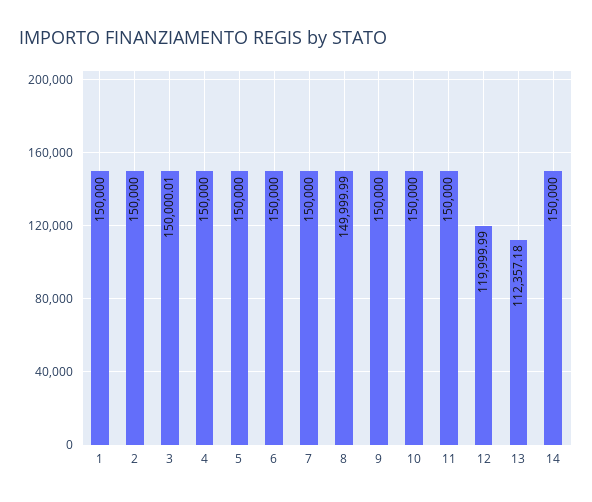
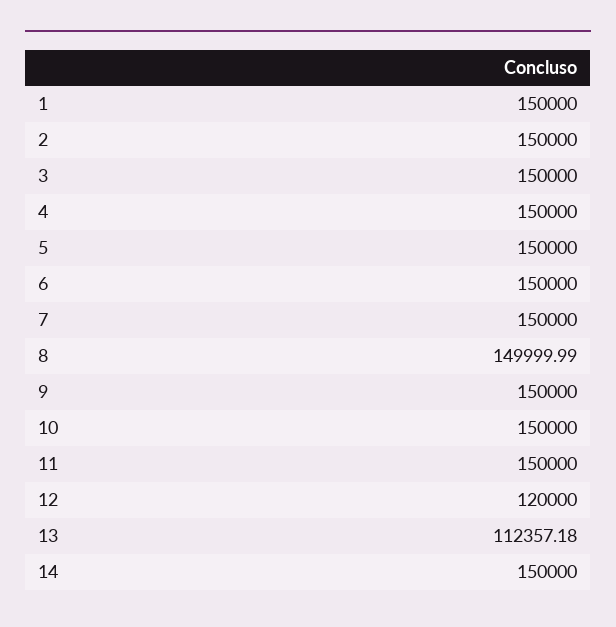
3: 150000.01 -> 150000
12: 119999.99 -> 120000

